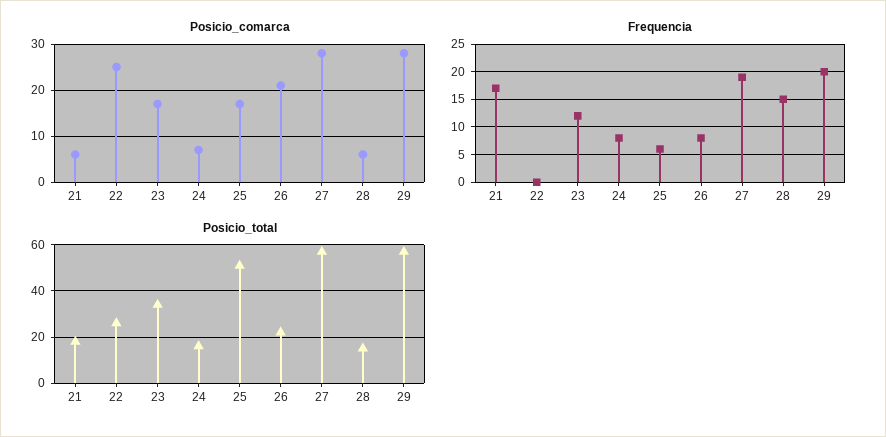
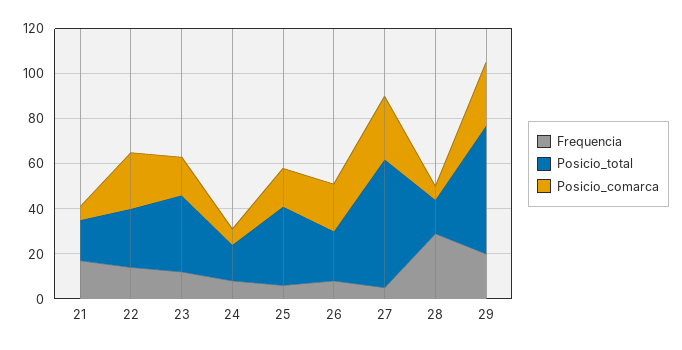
Frequencia, 22: 0 -> 15
Frequencia, 27: 20 -> 5
Frequencia, 28: 15 -> 30
Posicio_total, 25: 50 -> 35

